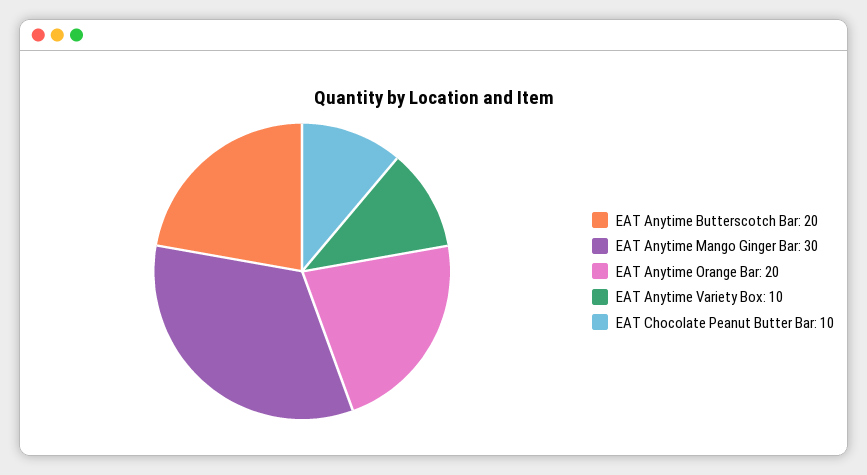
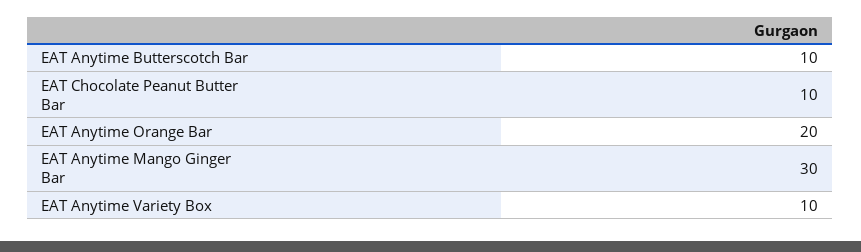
EAT Anytime Butterscotch Bar: 20 -> 10

